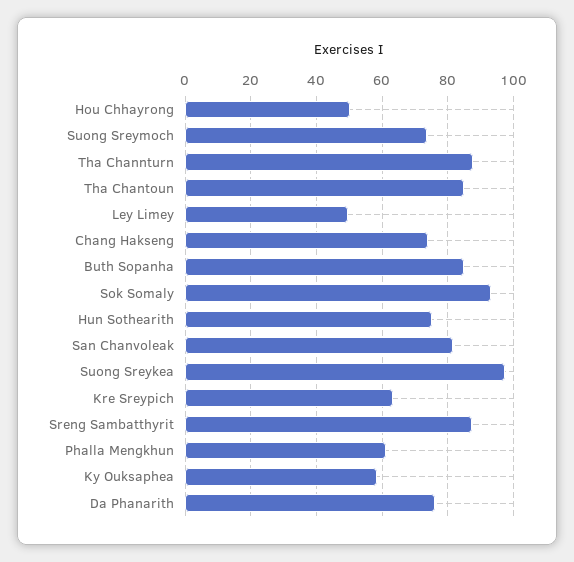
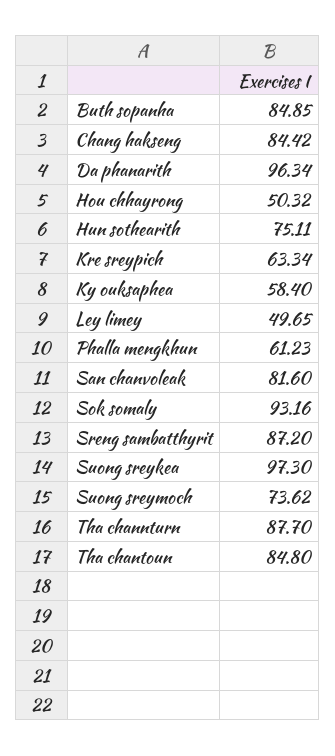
Chang Hakseng: 74 -> 84.42
Da Phanarith: 76 -> 96.34

